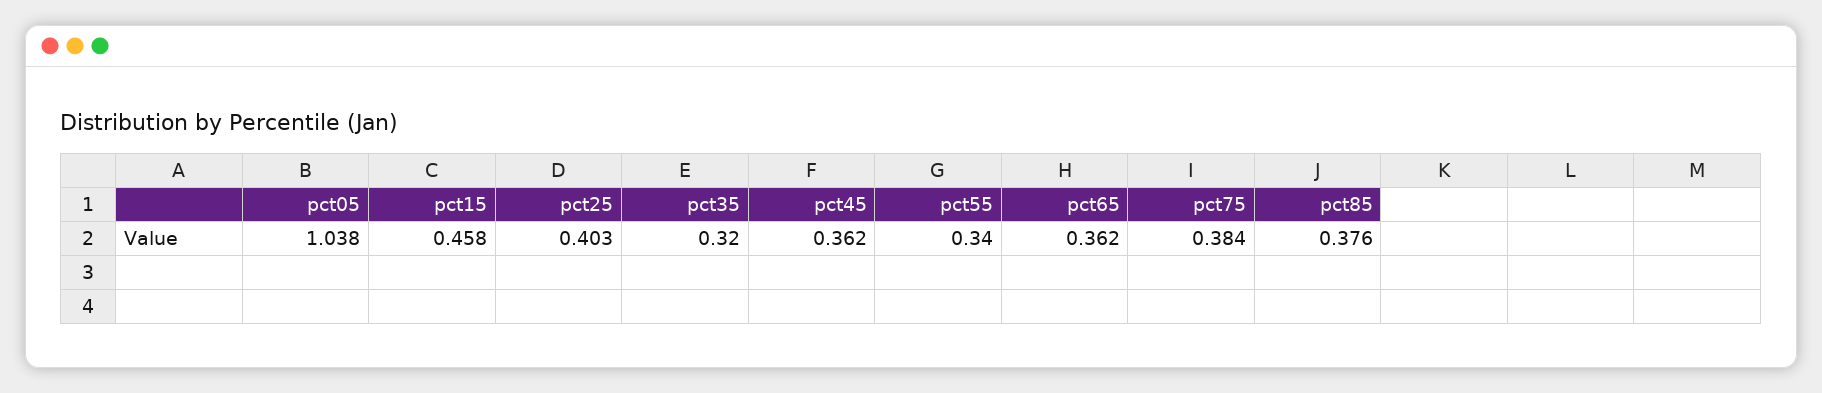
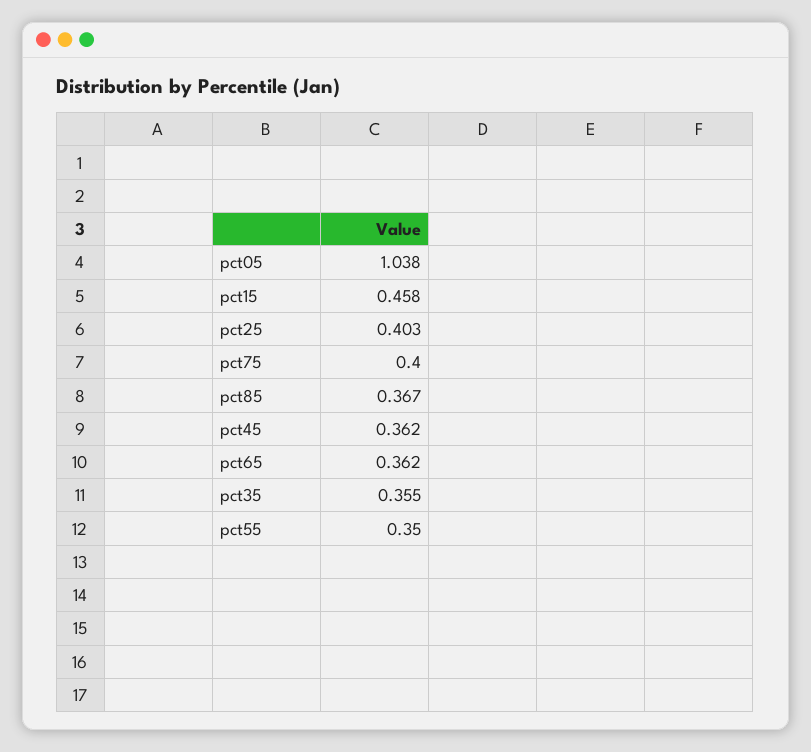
pct35: 0.32 -> 0.355
pct55: 0.34 -> 0.35
pct75: 0.384 -> 0.4
pct85: 0.376 -> 0.367

